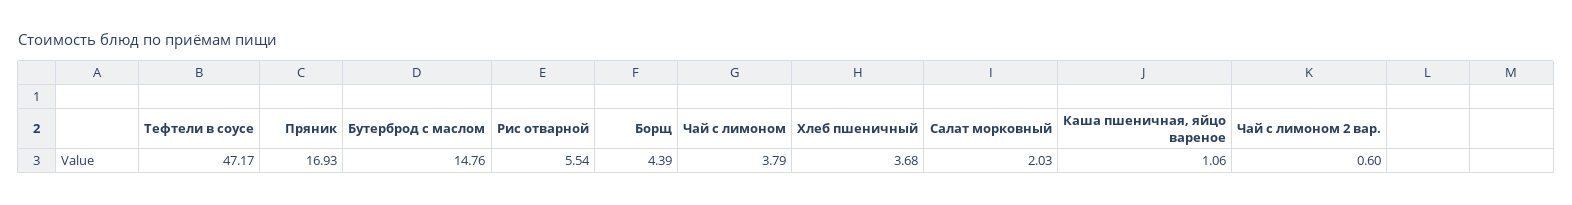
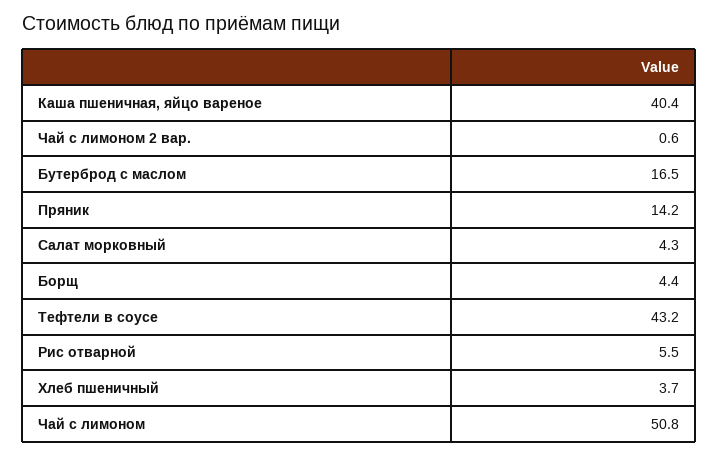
Тефтели в соусе: 47.17 -> 43.2
Пряник: 16.93 -> 14.2
Бутерброд с маслом: 14.76 -> 16.5
Чай с лимоном: 3.79 -> 50.8
Салат морковный: 2.03 -> 4.3
Каша пшеничная, яйцо вареное: 1.06 -> 40.4

